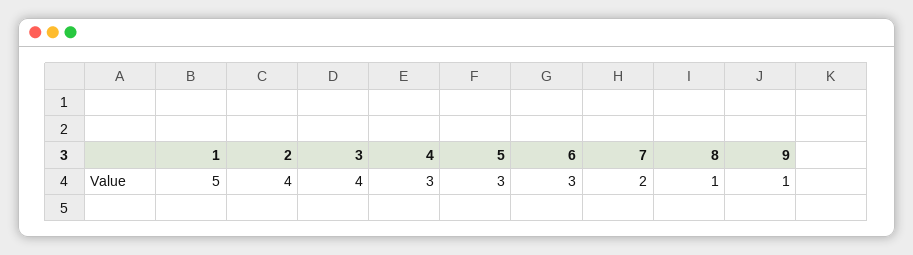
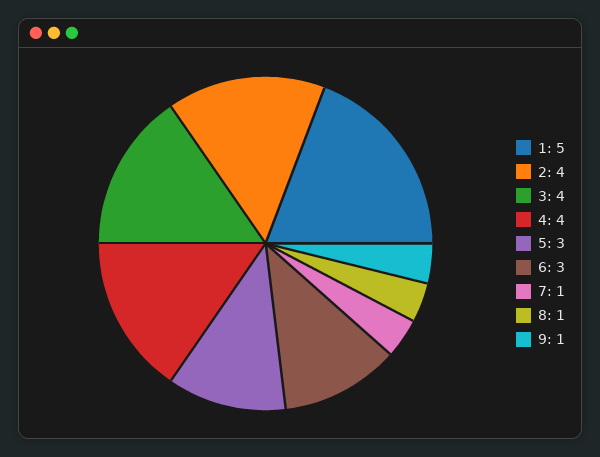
4: 3 -> 4
7: 2 -> 1

